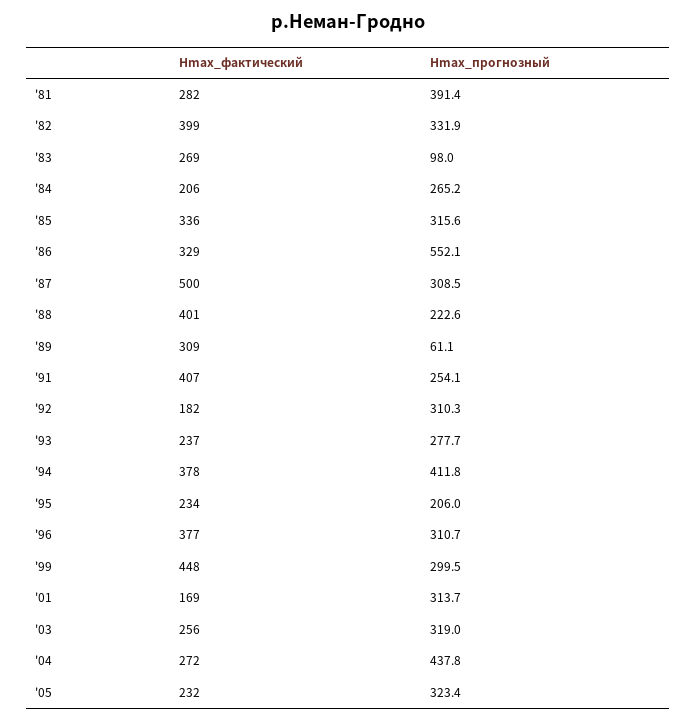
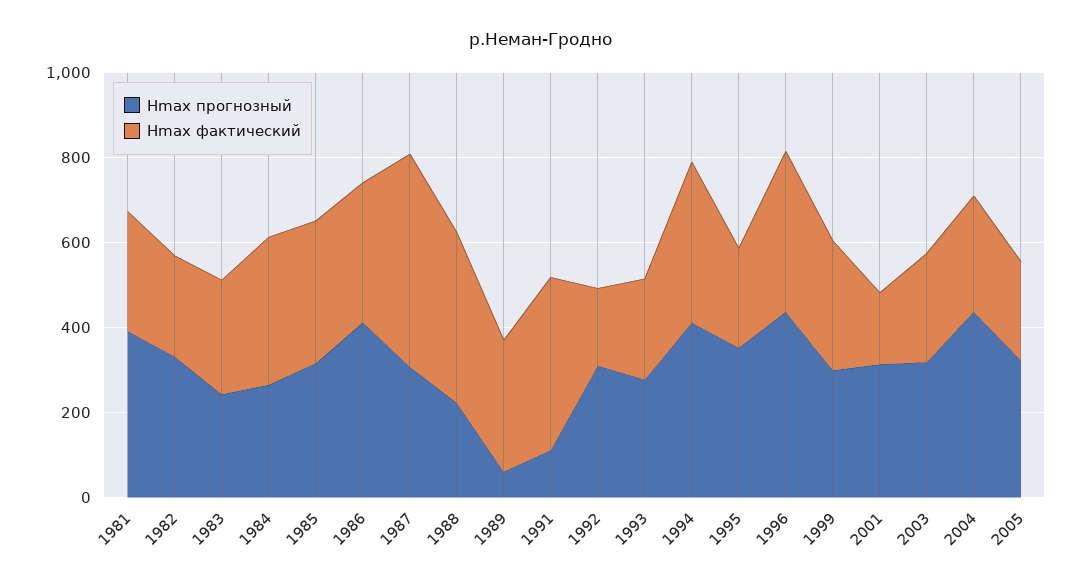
Hmax_фактический, '82: 399 -> 250
Hmax_прогнозный, '83: 98 -> 250
Hmax_фактический, '84: 206 -> 350
Hmax_прогнозный, '86: 552.1 -> 400
Hmax_прогнозный, '91: 254.1 -> 100
Hmax_прогнозный, '95: 206 -> 350
Hmax_прогнозный, '96: 310.7 -> 450
Hmax_фактический, '99: 448 -> 300

